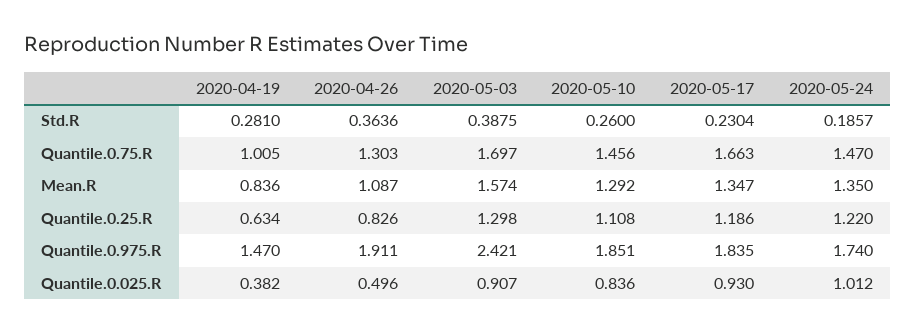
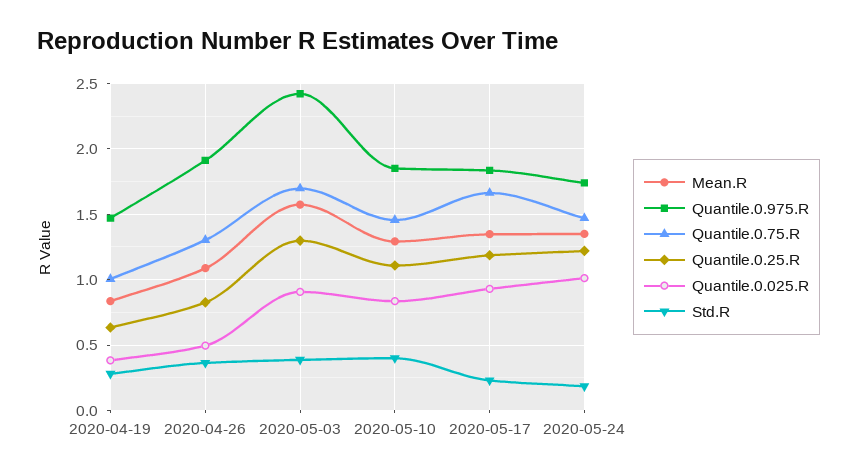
Std.R, 2020-05-10: 0.26 -> 0.4

